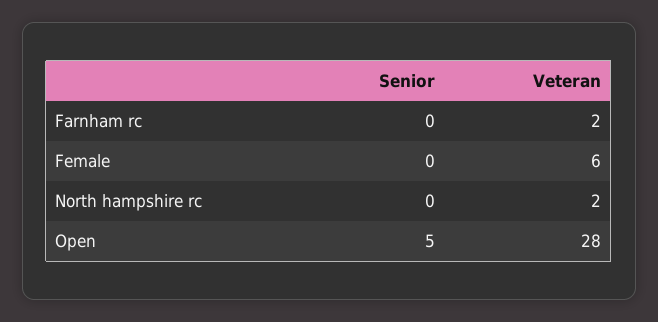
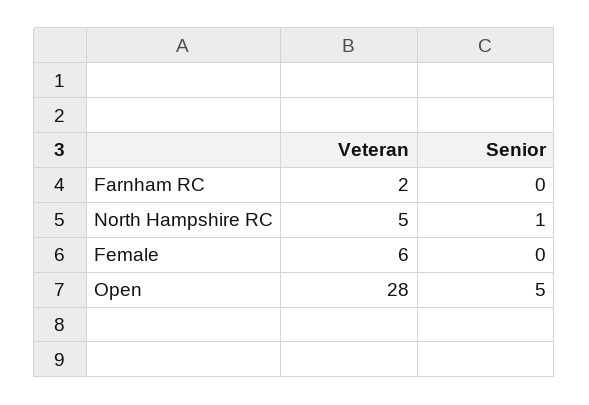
Senior, North hampshire rc: 0 -> 1
Veteran, North hampshire rc: 2 -> 5

